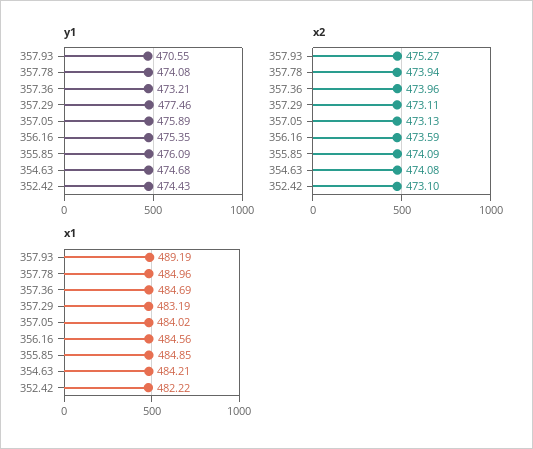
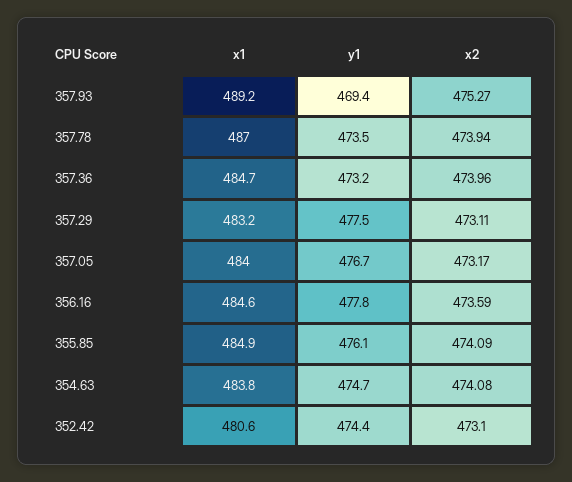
y1, 357.93: 470.55 -> 469.4
y1, 357.78: 474.08 -> 473.5
y1, 357.05: 475.89 -> 476.7
y1, 356.16: 475.35 -> 477.8
x2, 357.05: 473.13 -> 473.17
x1, 357.78: 484.96 -> 487
x1, 354.63: 484.21 -> 483.8
x1, 352.42: 482.22 -> 480.6

